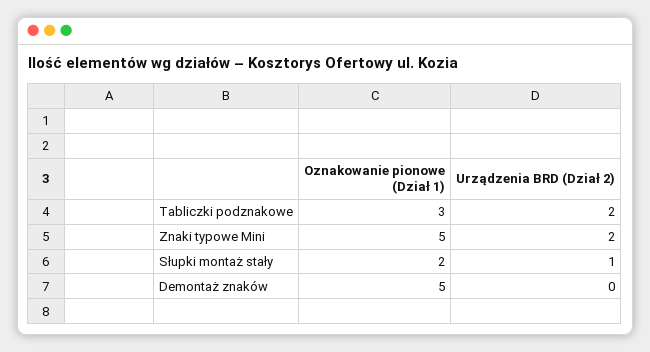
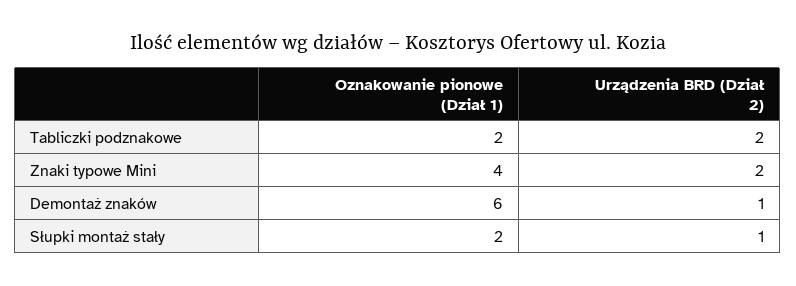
Oznakowanie pionowe (Dział 1), Tabliczki podznakowe: 3 -> 2
Oznakowanie pionowe (Dział 1), Znaki typowe Mini: 5 -> 4
Oznakowanie pionowe (Dział 1), Demontaż znaków: 5 -> 6
Urządzenia BRD (Dział 2), Demontaż znaków: 0 -> 1

